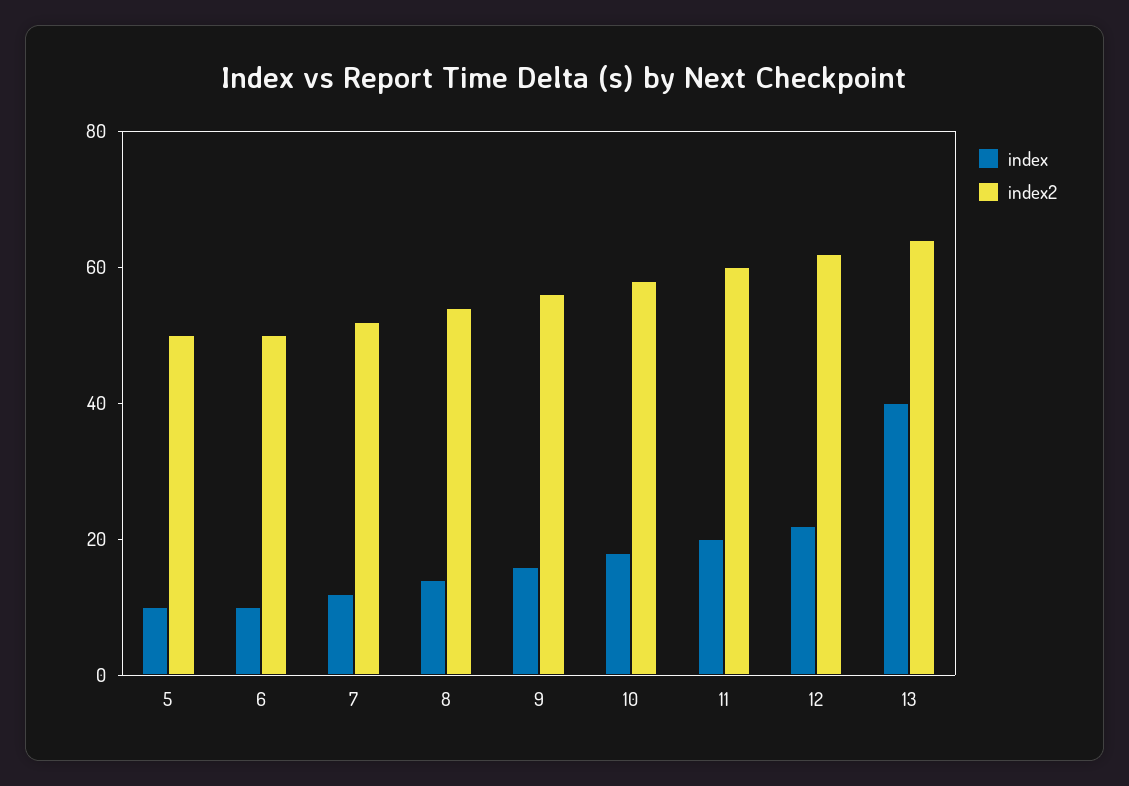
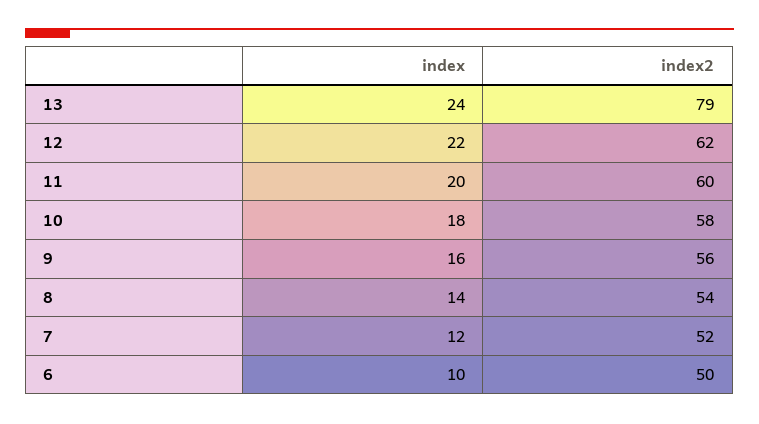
index, 5: 10 -> none
index2, 5: 50 -> none
index, 13: 40 -> 24
index2, 13: 65 -> 79

